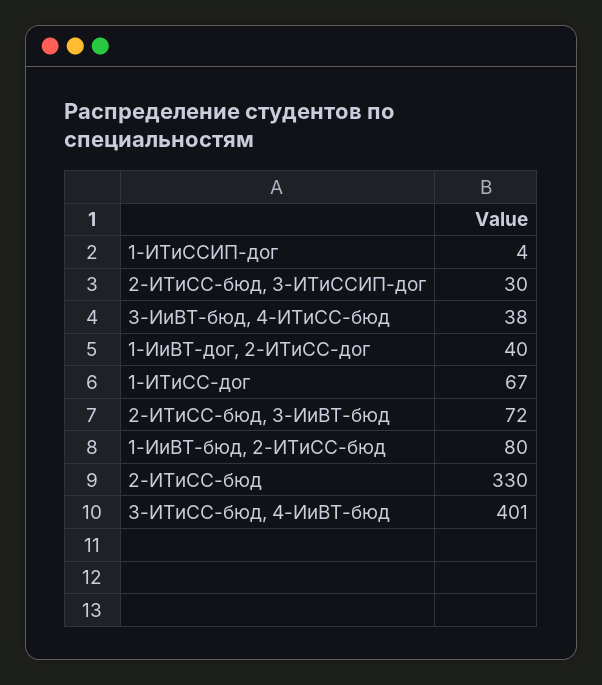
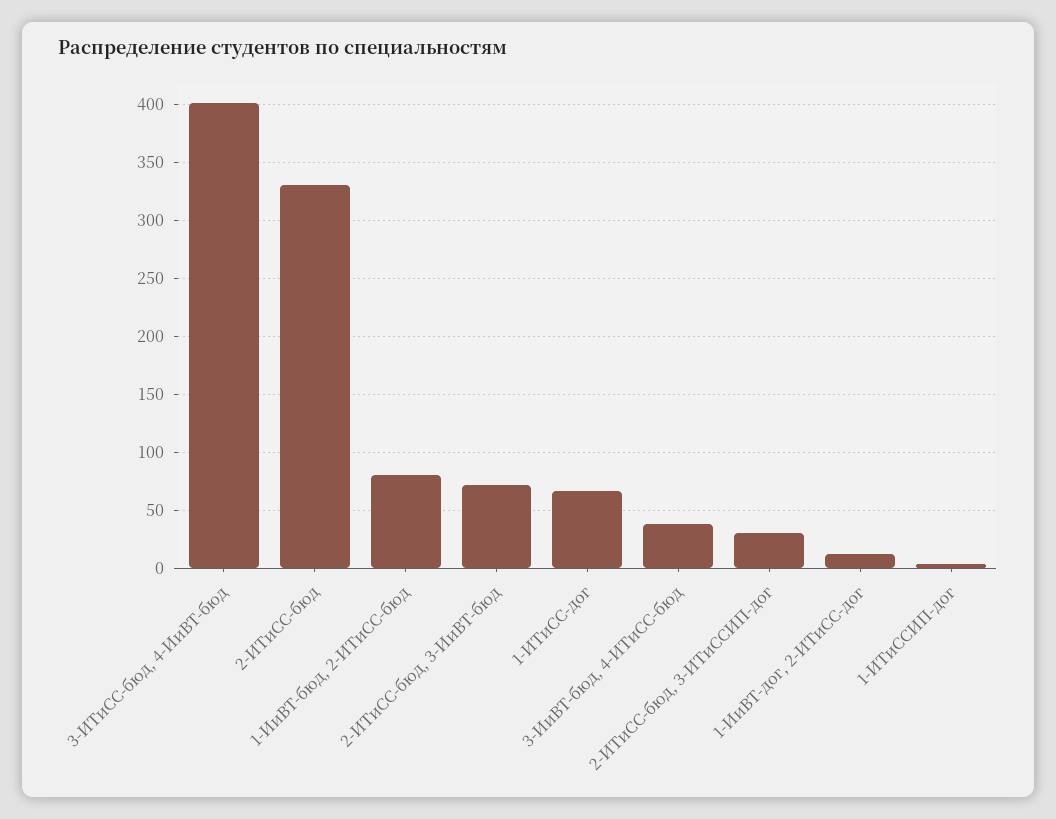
1-ИиВТ-дог, 2-ИТиСС-дог: 40 -> 10

